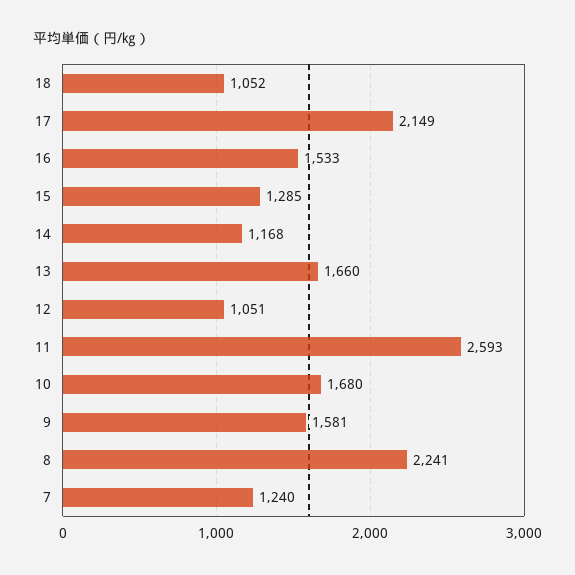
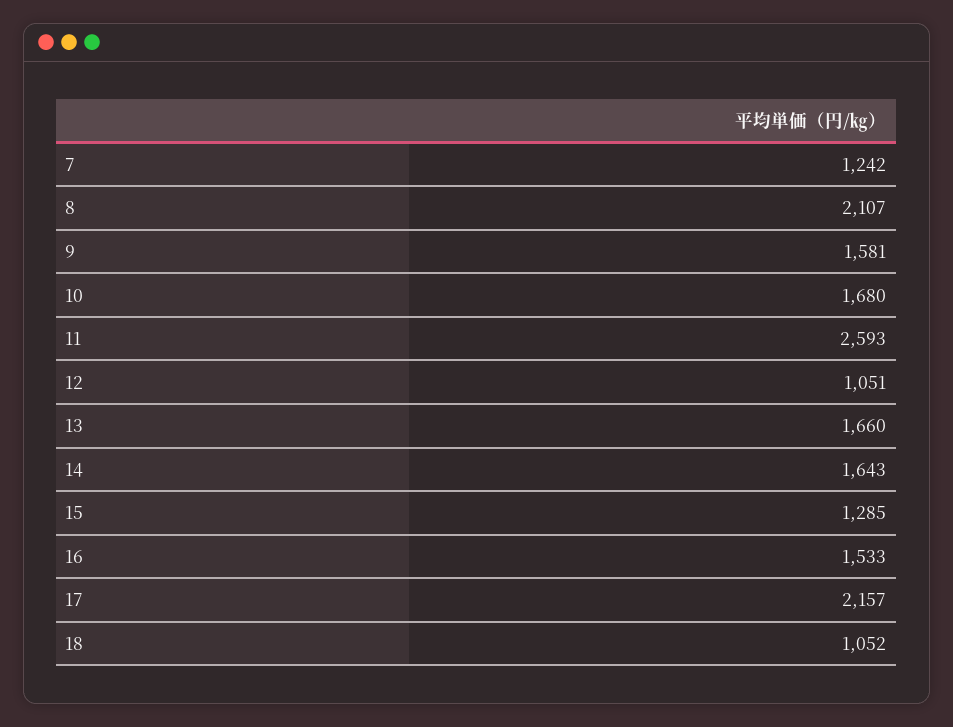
17: 2149 -> 2157
14: 1168 -> 1643
8: 2241 -> 2107
7: 1240 -> 1242

